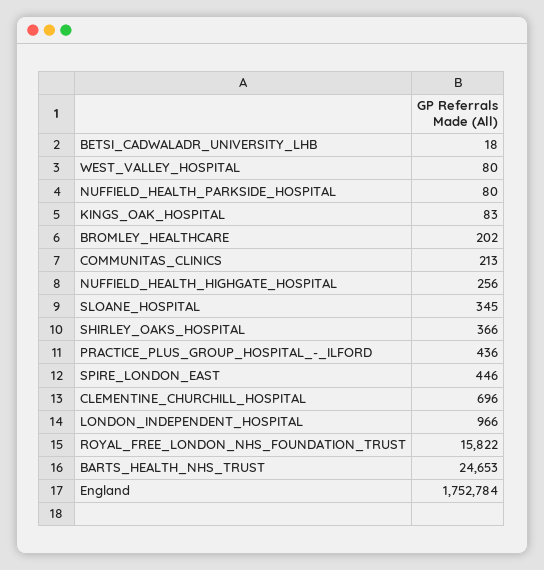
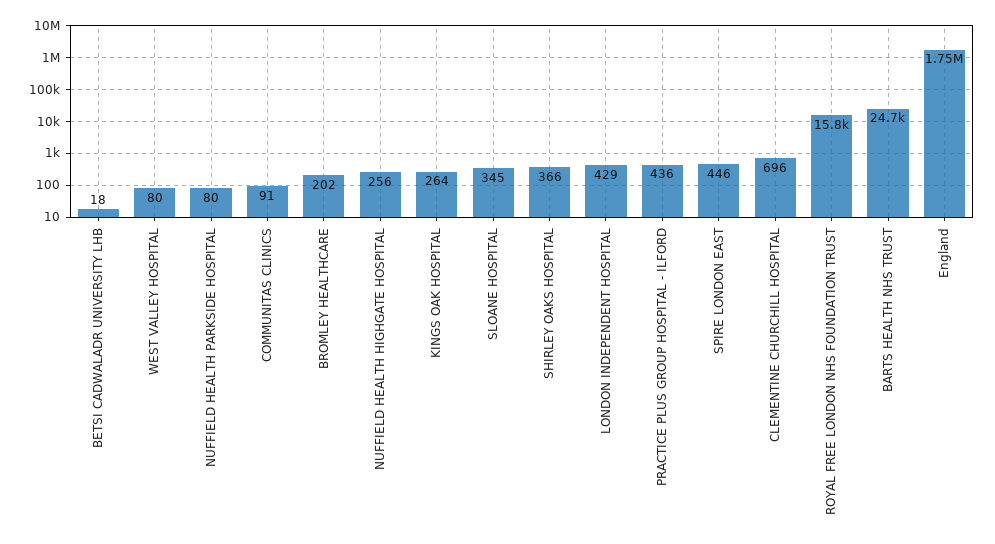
KINGS_OAK_HOSPITAL: 83 -> 264
COMMUNITAS_CLINICS: 213 -> 91
LONDON_INDEPENDENT_HOSPITAL: 966 -> 429

